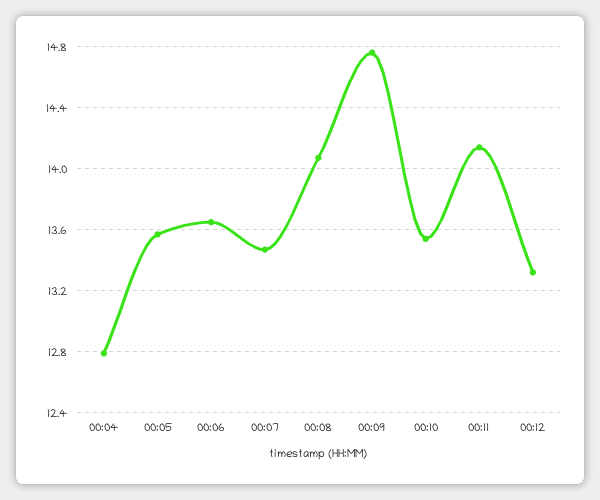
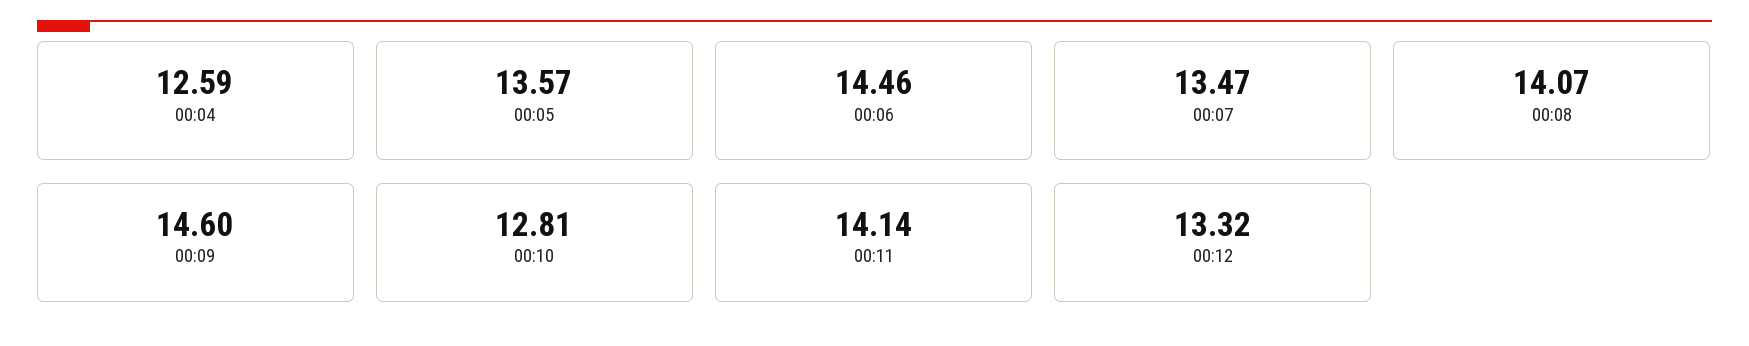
00:04: 12.8 -> 12.59
00:06: 13.65 -> 14.46
00:09: 14.75 -> 14.6
00:10: 13.55 -> 12.81

